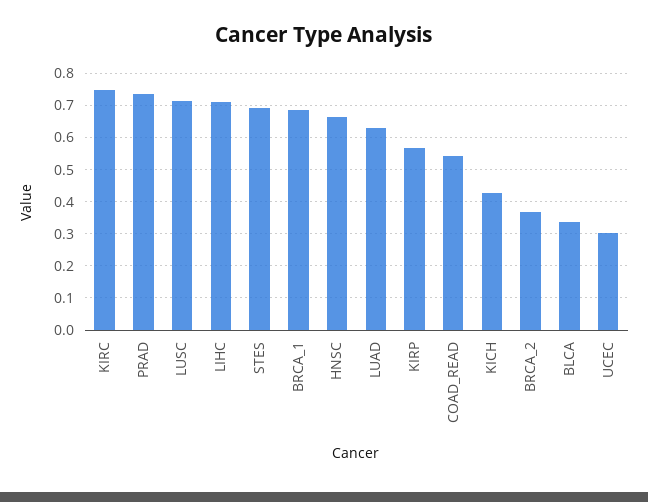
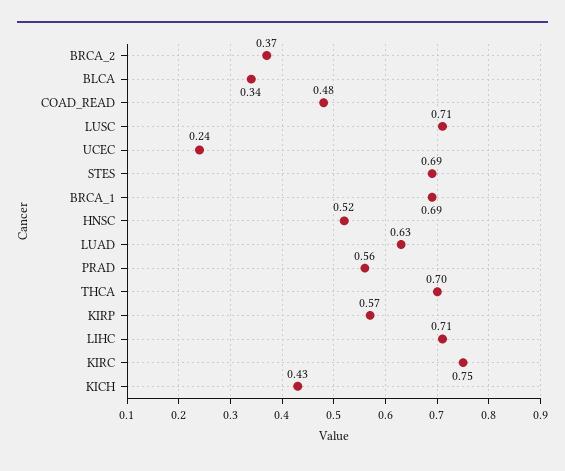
PRAD: 0.74 -> 0.56
HNSC: 0.66 -> 0.52
COAD_READ: 0.54 -> 0.48
UCEC: 0.3 -> 0.24
THCA: none -> 0.7

